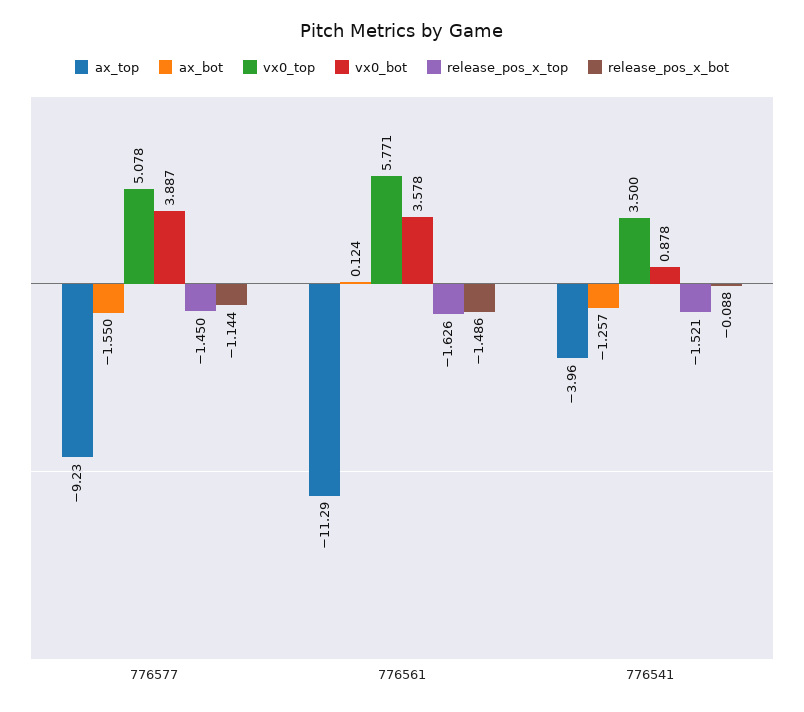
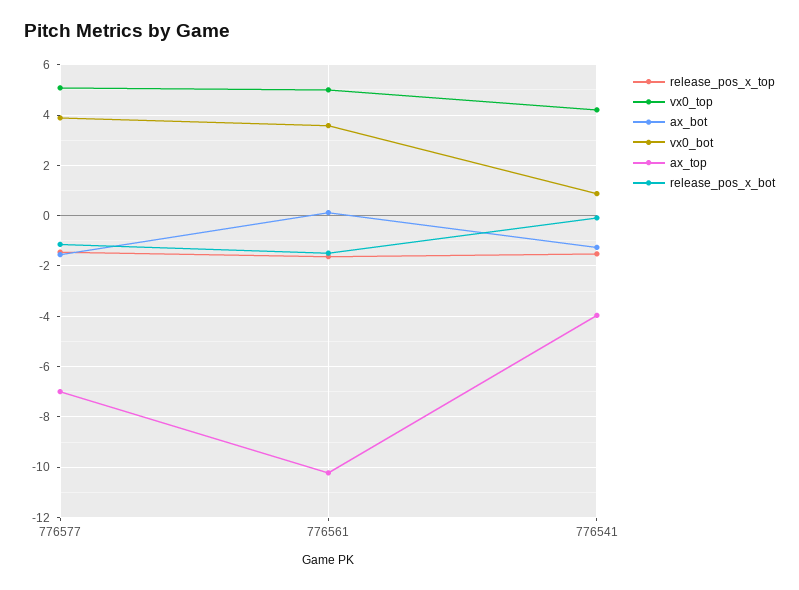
ax_top, 776577: -9.23 -> -7
ax_top, 776561: -11.29 -> -10.25
vx0_top, 776561: 5.771 -> 5
vx0_top, 776541: 3.5 -> 4.25

